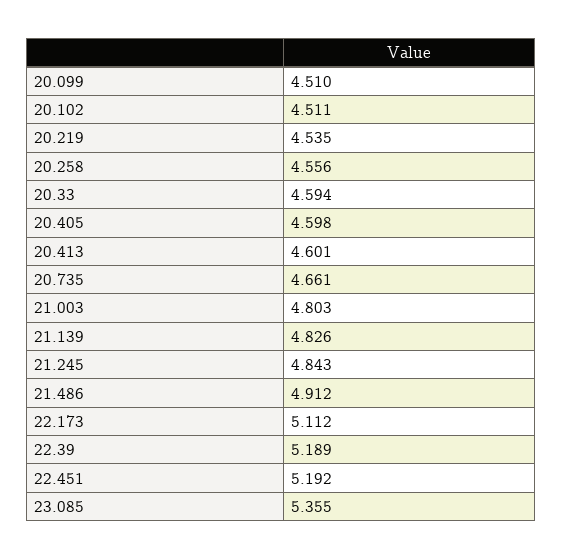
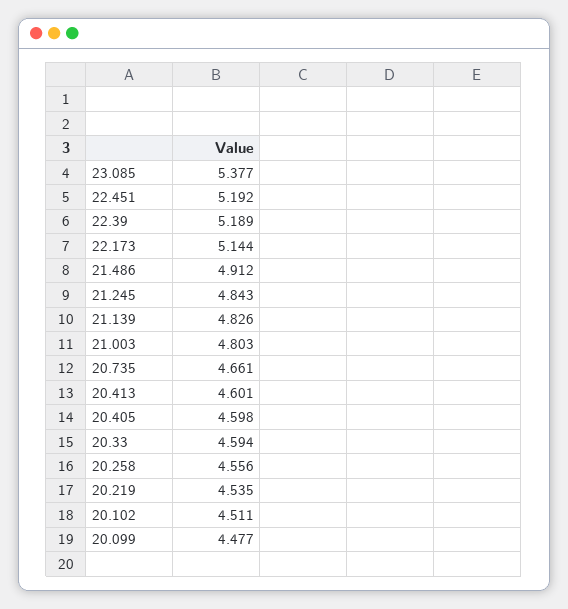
20.099: 4.51 -> 4.477
22.173: 5.112 -> 5.144
23.085: 5.355 -> 5.377

